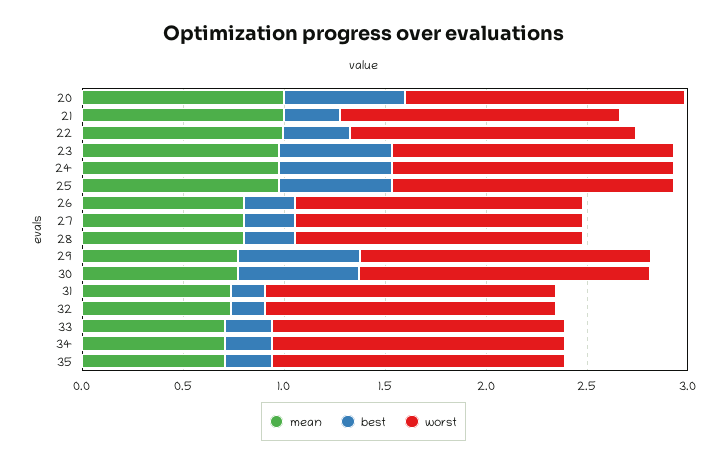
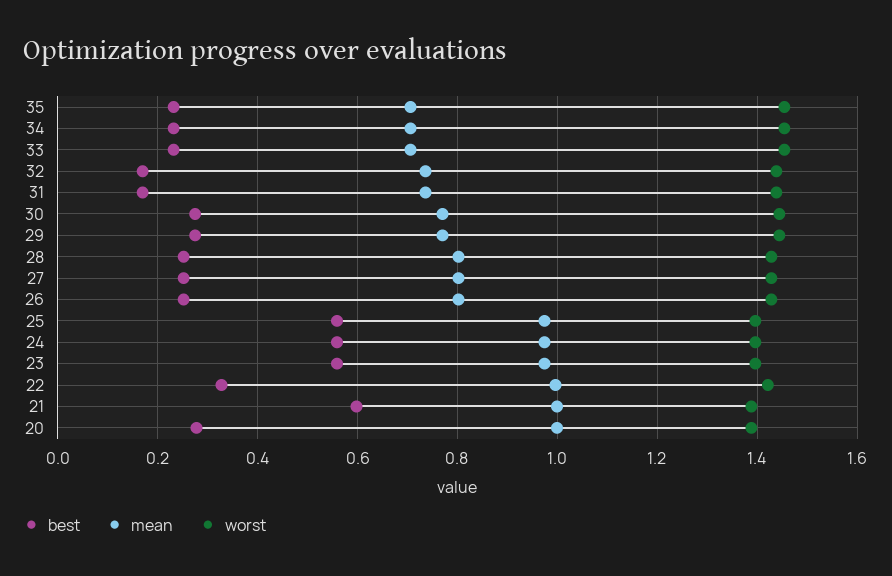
best, 20: 0.6 -> 0.28
best, 21: 0.3 -> 0.6
best, 29: 0.6 -> 0.28
best, 30: 0.6 -> 0.28

